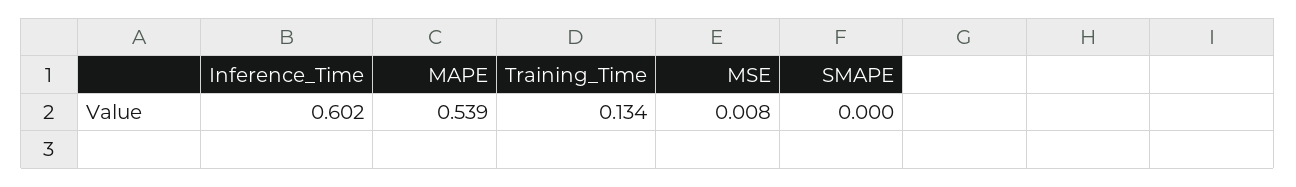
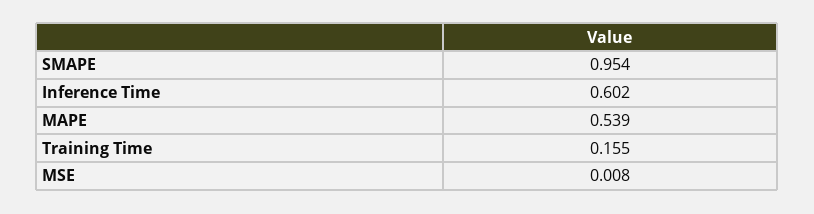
Training_Time: 0.134 -> 0.155
SMAPE: 0 -> 0.954

